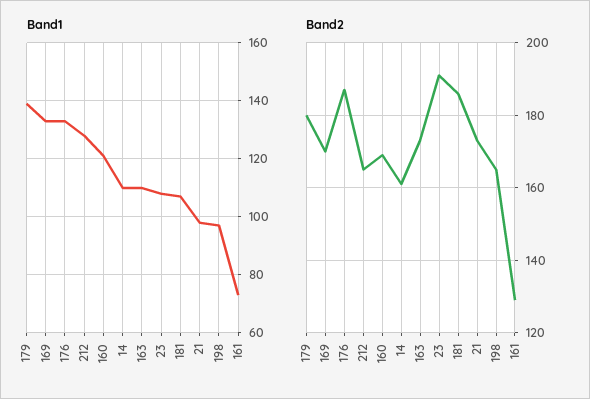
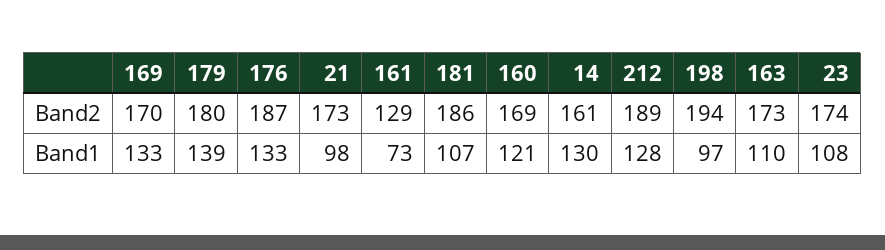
Band1, 14: 110 -> 130
Band2, 212: 165 -> 189
Band2, 23: 190 -> 174
Band2, 198: 165 -> 194

